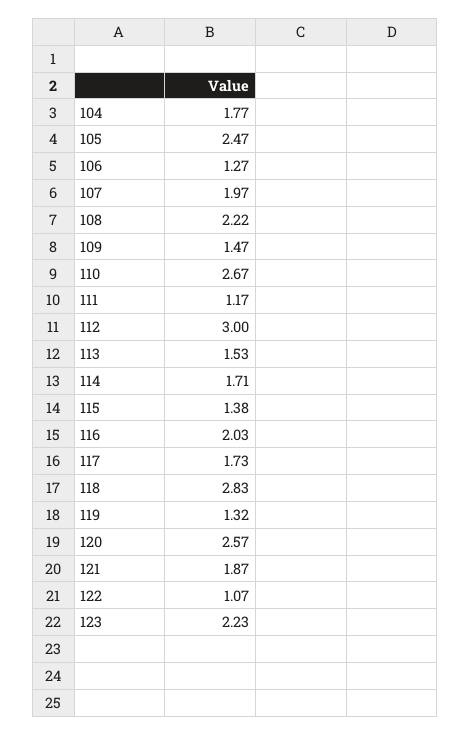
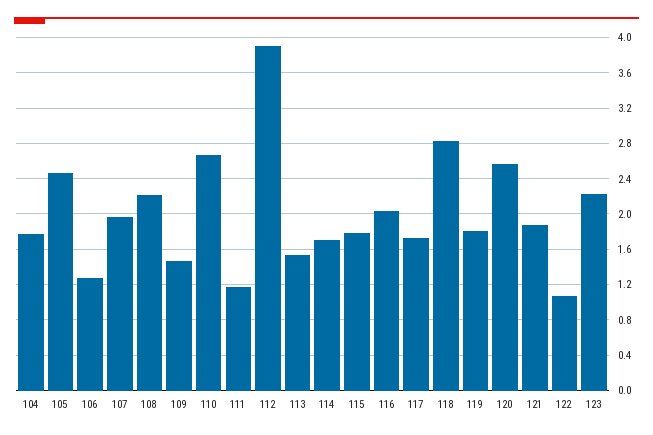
112: 3 -> 3.9
115: 1.38 -> 1.8
119: 1.32 -> 1.8

